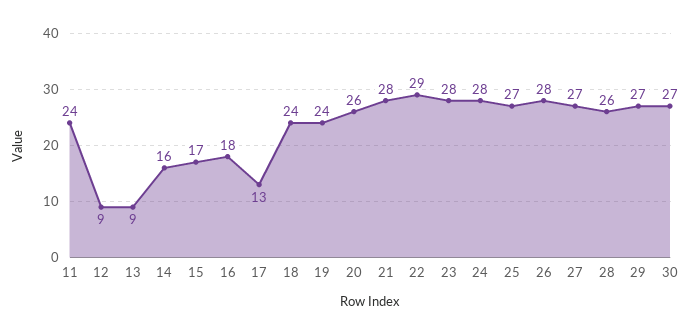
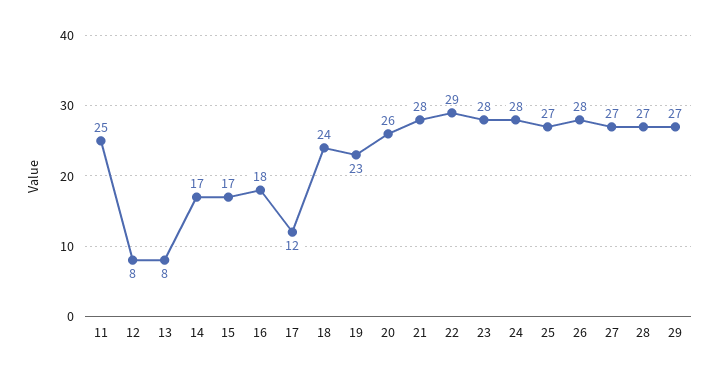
11: 24 -> 25
12: 9 -> 8
13: 9 -> 8
14: 16 -> 17
17: 13 -> 12
19: 24 -> 23
28: 26 -> 27
30: 27 -> none

